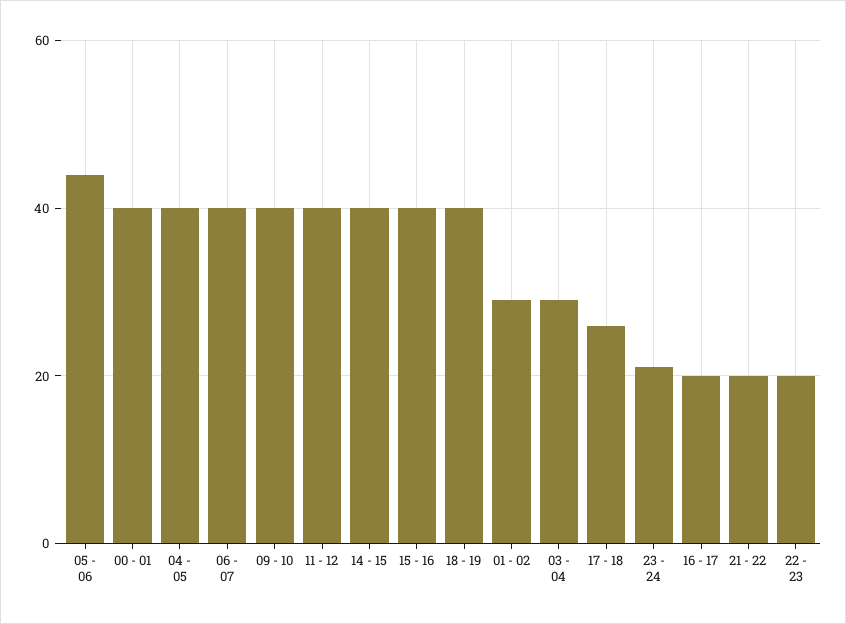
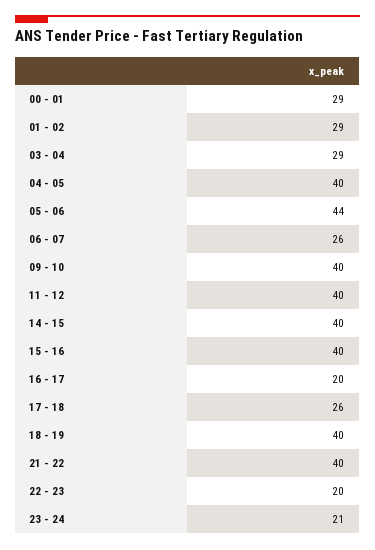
00 - 01: 40 -> 29
06 - 07: 40 -> 26
21 - 22: 20 -> 40

